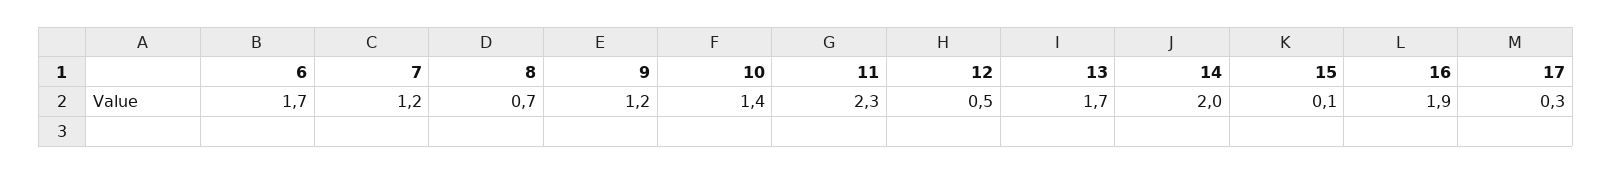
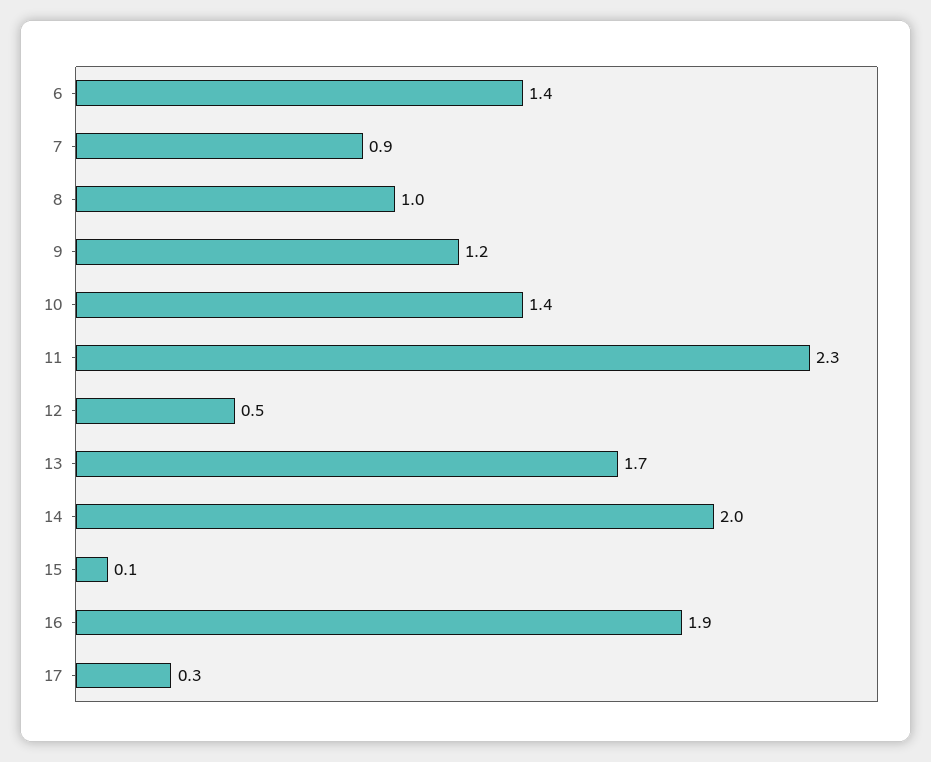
6: 1.7 -> 1.4
7: 1.2 -> 0.9
8: 0.7 -> 1

